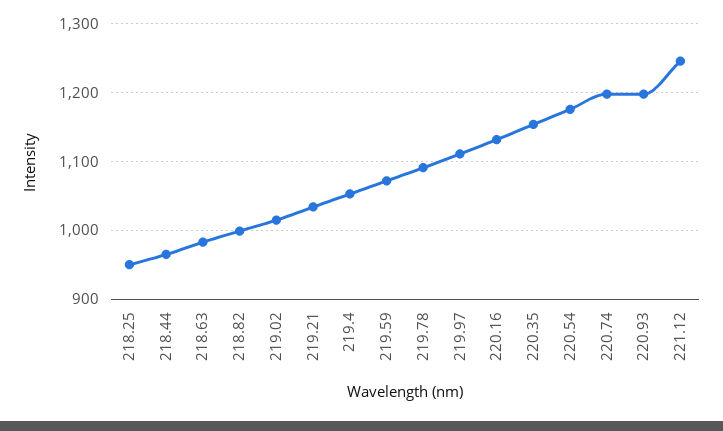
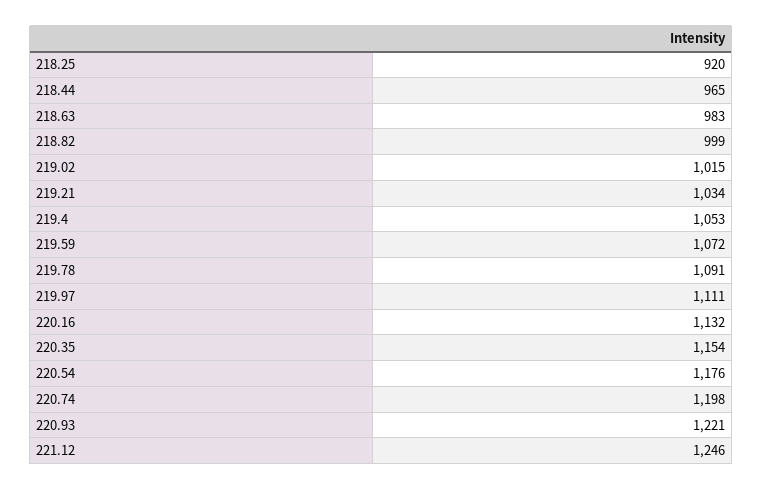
218.25: 950 -> 920
220.93: 1200 -> 1221

